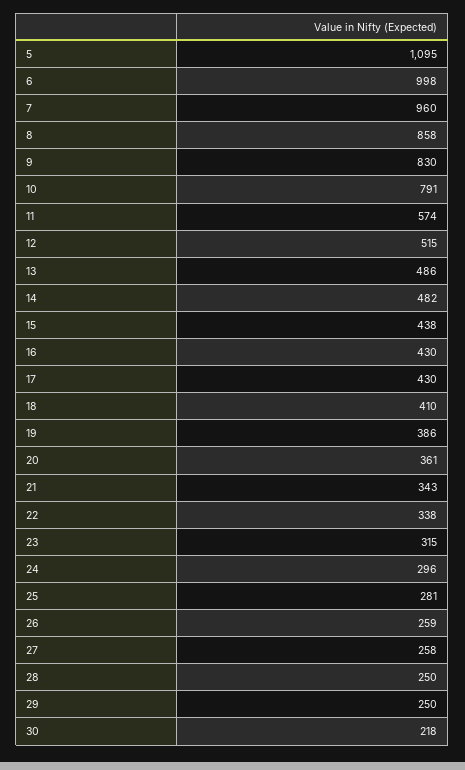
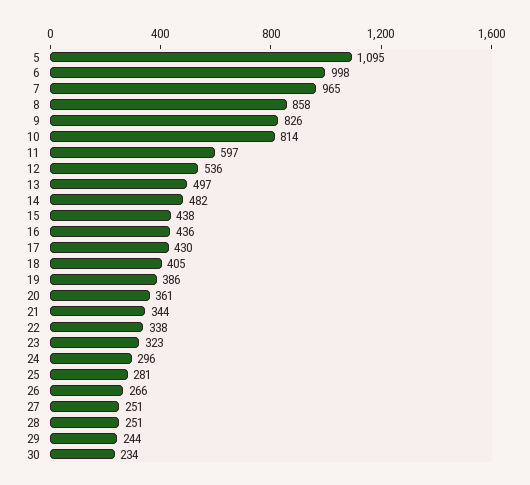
7: 960 -> 965
9: 830 -> 826
10: 791 -> 814
11: 574 -> 597
12: 515 -> 536
13: 486 -> 497
16: 430 -> 436
18: 410 -> 405
21: 343 -> 344
23: 315 -> 323
26: 259 -> 266
27: 258 -> 251
28: 250 -> 251
29: 250 -> 244
30: 218 -> 234

